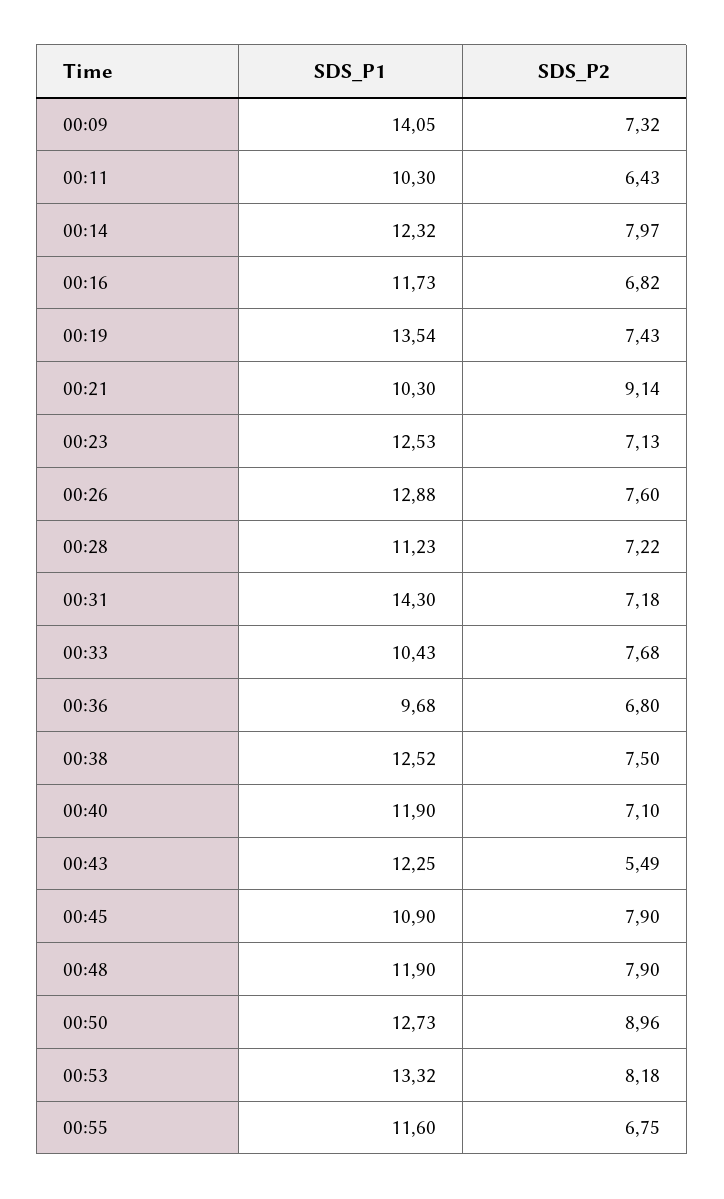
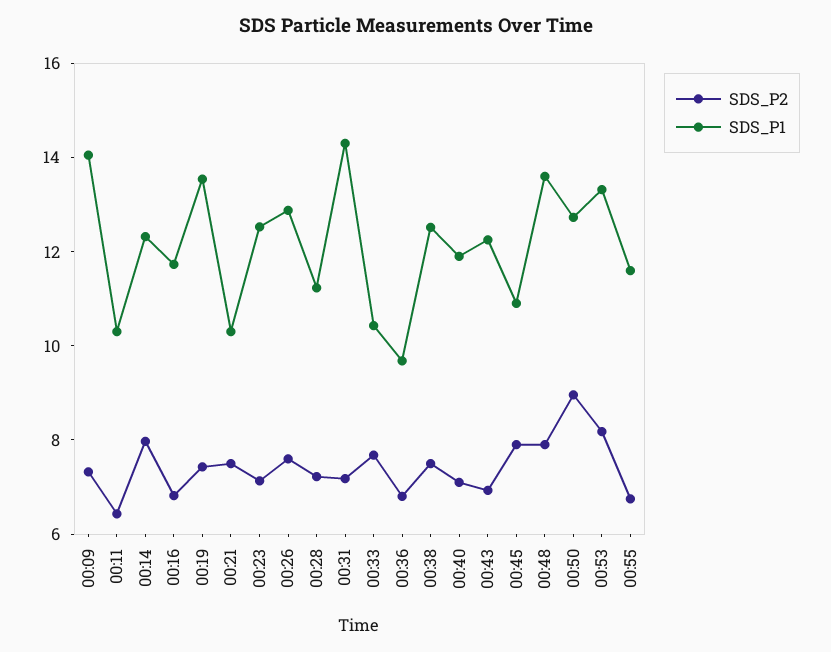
SDS_P2, 00:21: 9.14 -> 7.5
SDS_P2, 00:43: 5.49 -> 7
SDS_P1, 00:48: 11.9 -> 13.5

